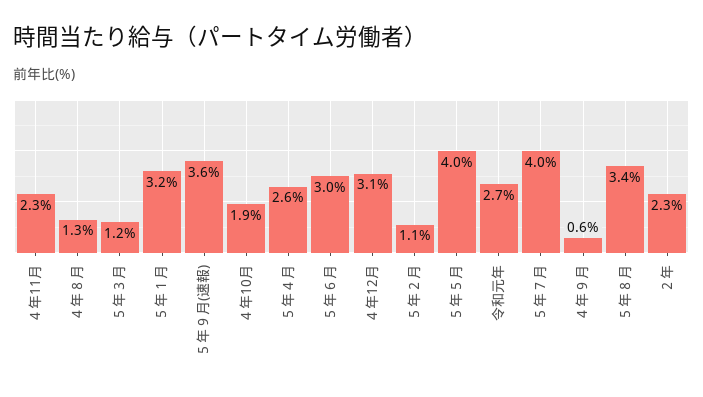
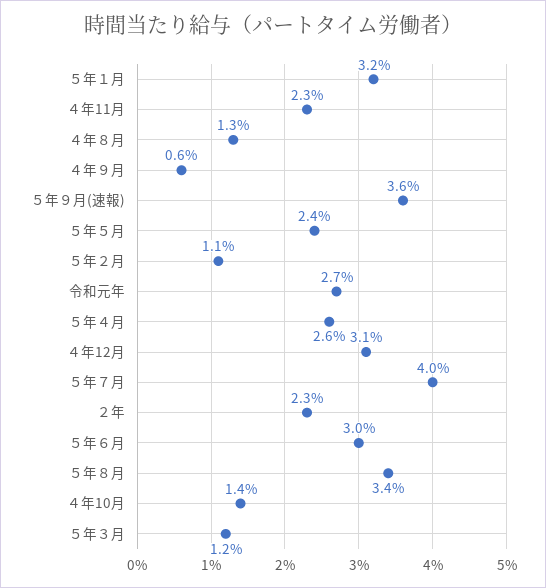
４年10月: 1.9 -> 1.4
５年５月: 4 -> 2.4

